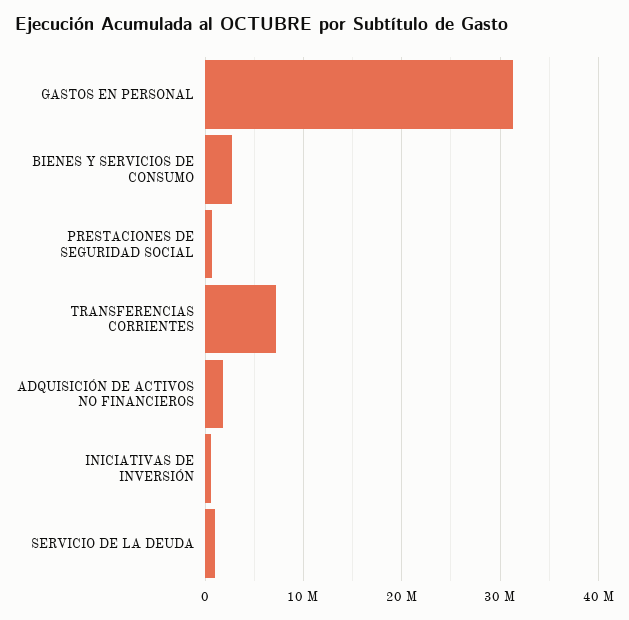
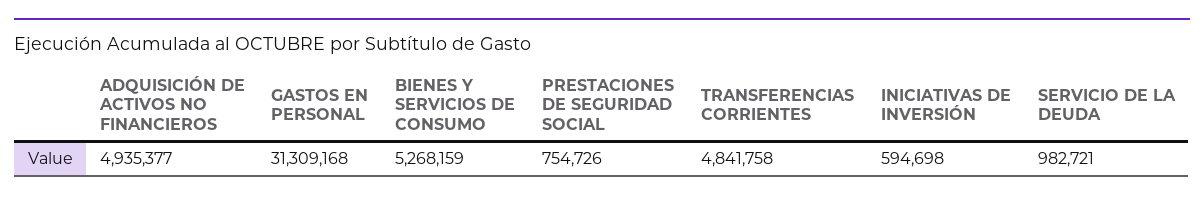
BIENES Y SERVICIOS DE CONSUMO: 3000000 -> 5268159
TRANSFERENCIAS CORRIENTES: 7000000 -> 4841758
ADQUISICIÓN DE ACTIVOS NO FINANCIEROS: 2000000 -> 4935377

